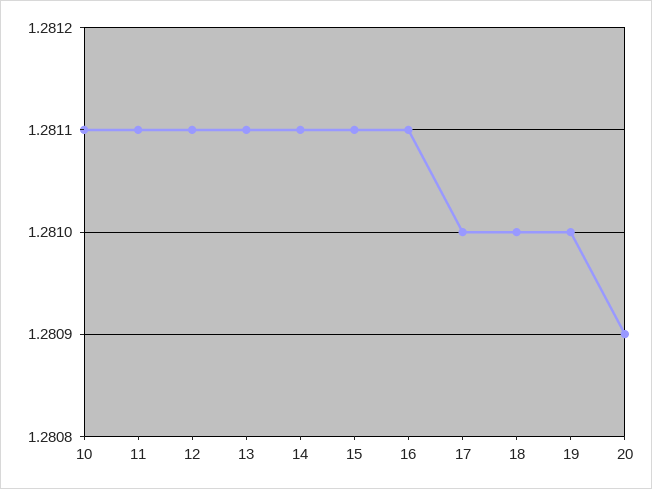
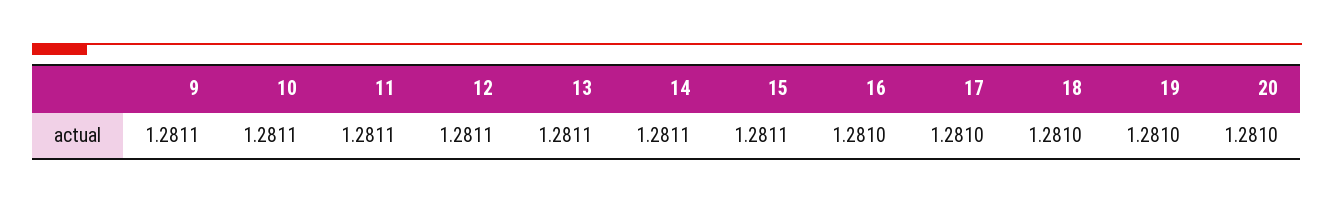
16: 1.2811 -> 1.281
20: 1.2809 -> 1.281
9: none -> 1.2811

